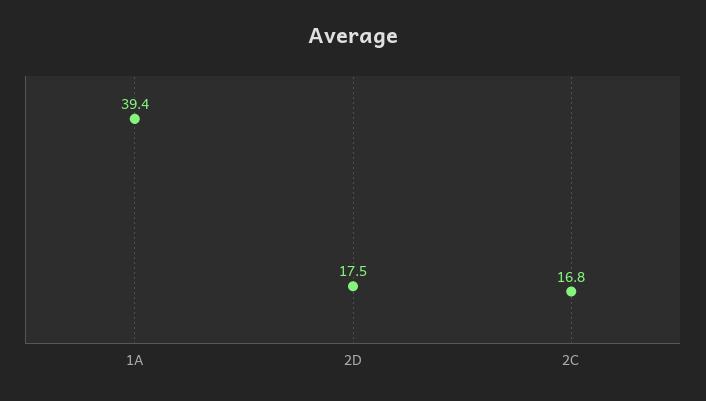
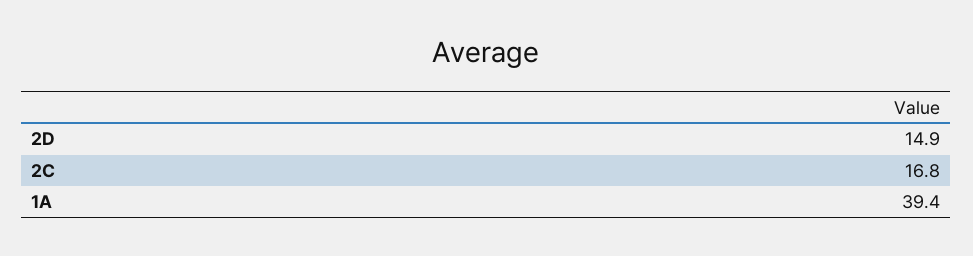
2D: 17.5 -> 14.9

